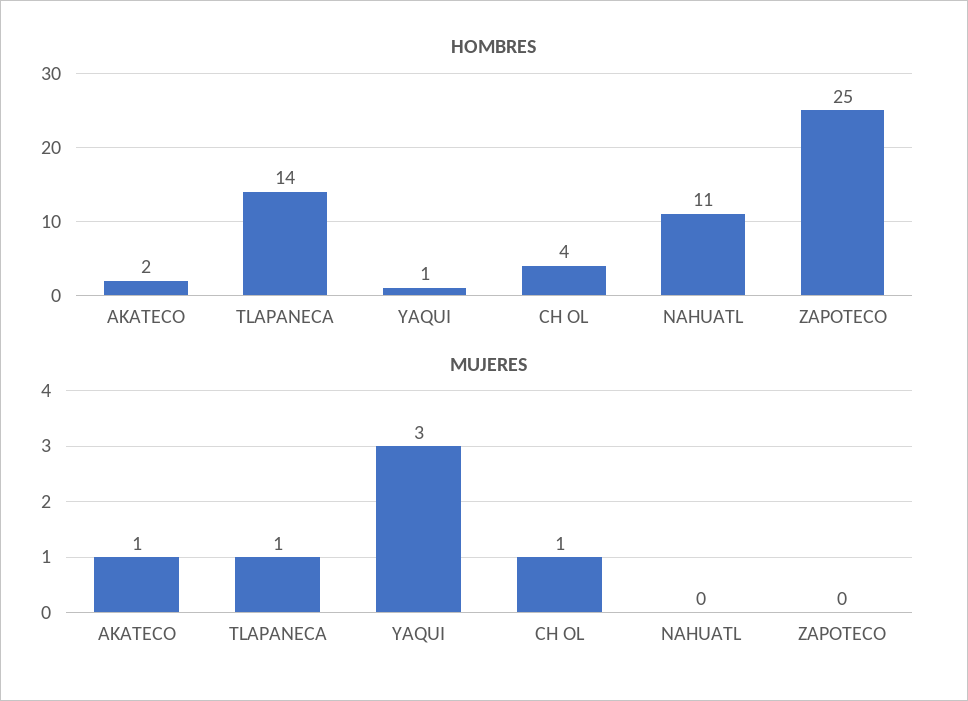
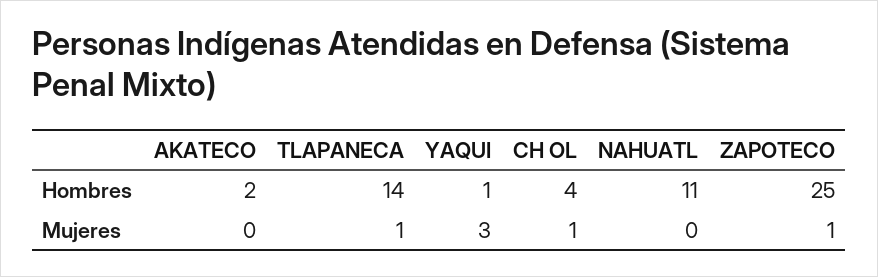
MUJERES, AKATECO: 1 -> 0
MUJERES, ZAPOTECO: 0 -> 1

